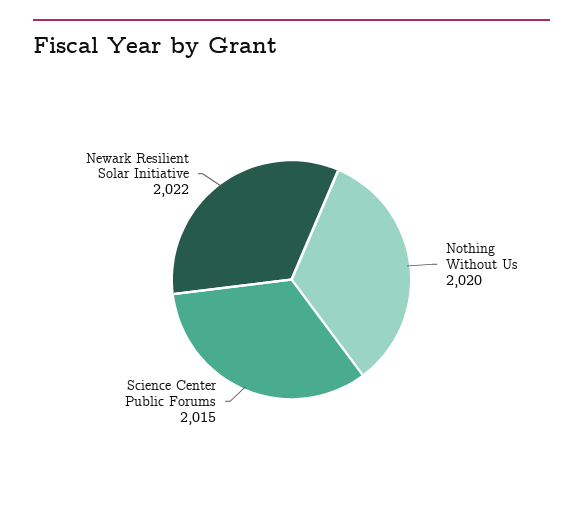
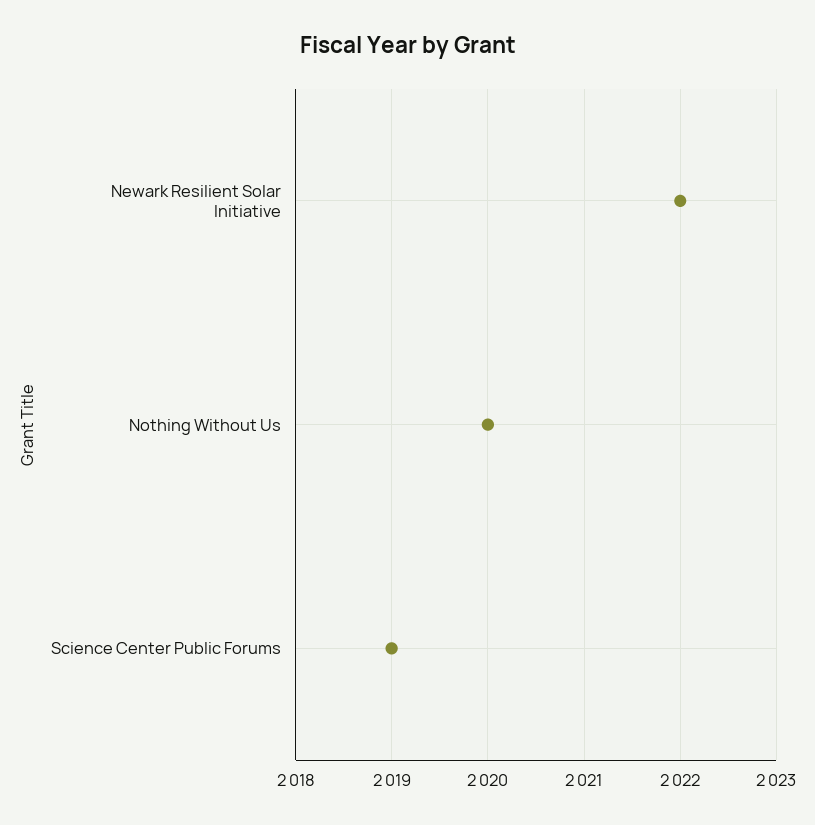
Science Center Public Forums: 2015 -> 2019

